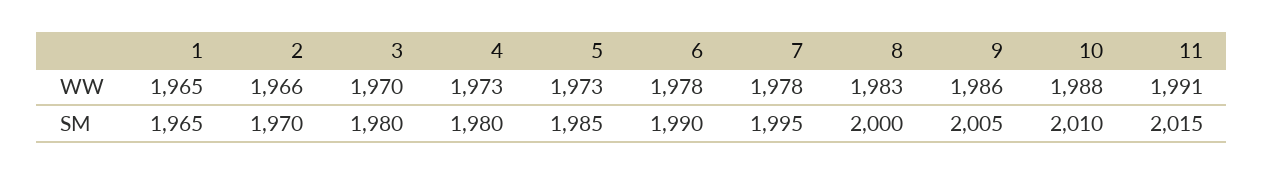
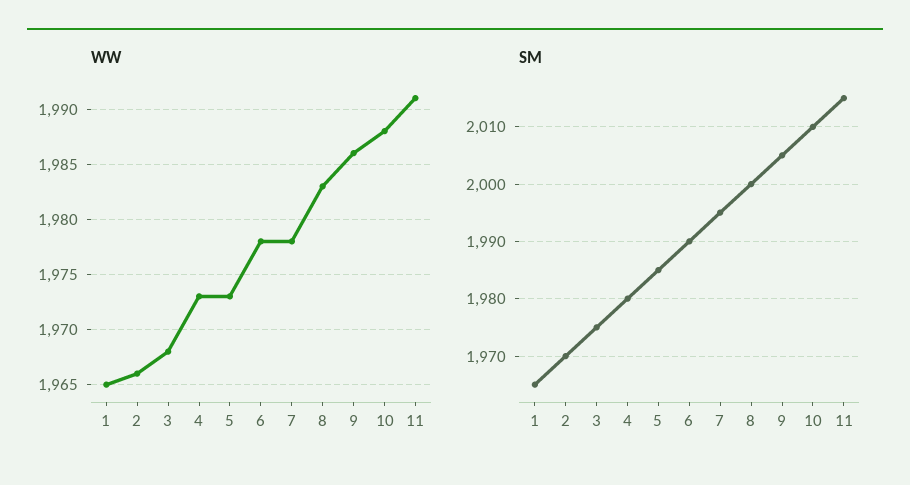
WW, 3: 1970 -> 1968
SM, 3: 1980 -> 1975

